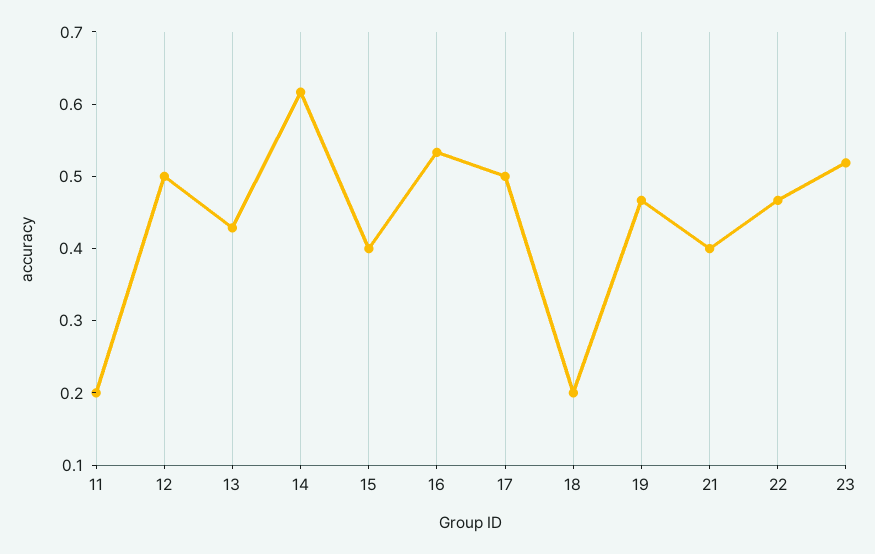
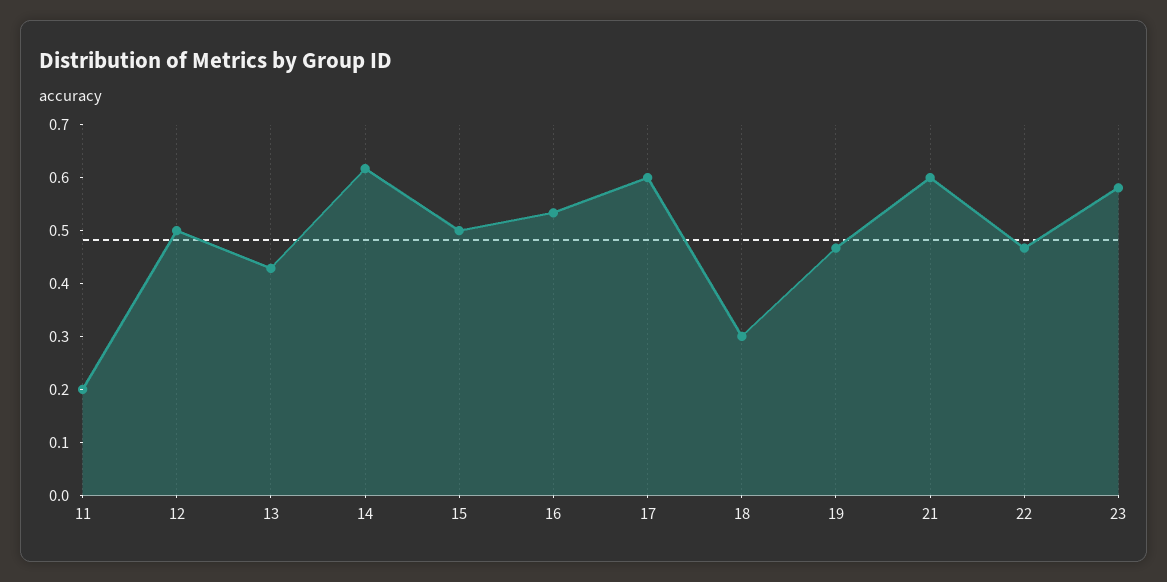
15: 0.4 -> 0.5
17: 0.5 -> 0.6
18: 0.2 -> 0.3
21: 0.4 -> 0.6
23: 0.52 -> 0.58

